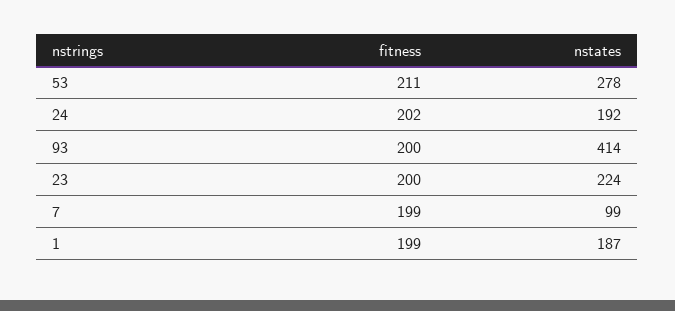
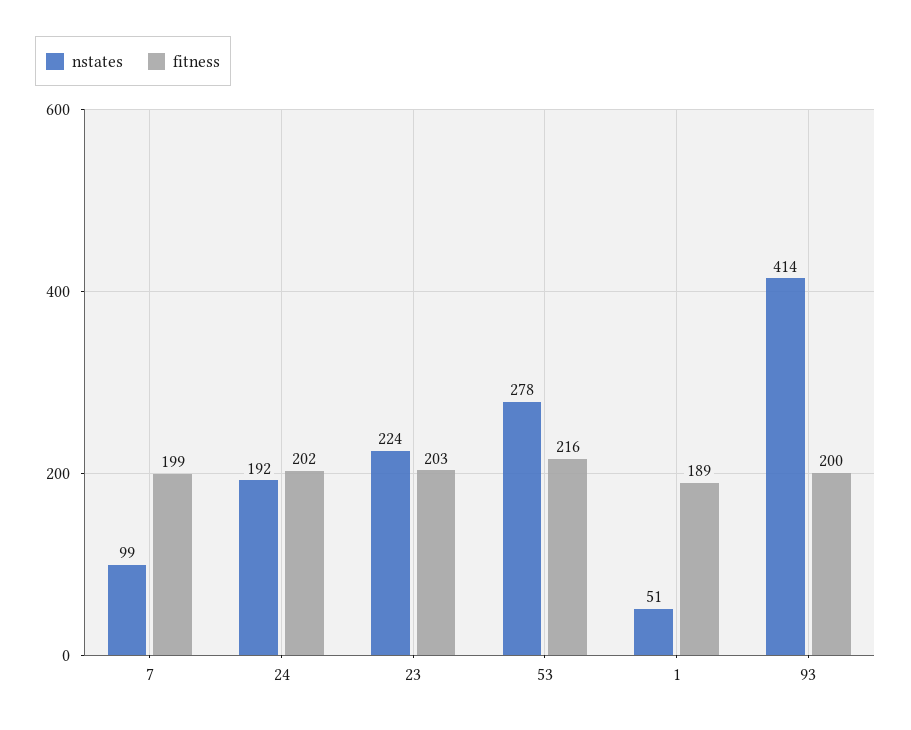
fitness, 53: 211 -> 216
fitness, 23: 200 -> 203
fitness, 1: 199 -> 189
nstates, 1: 187 -> 51

